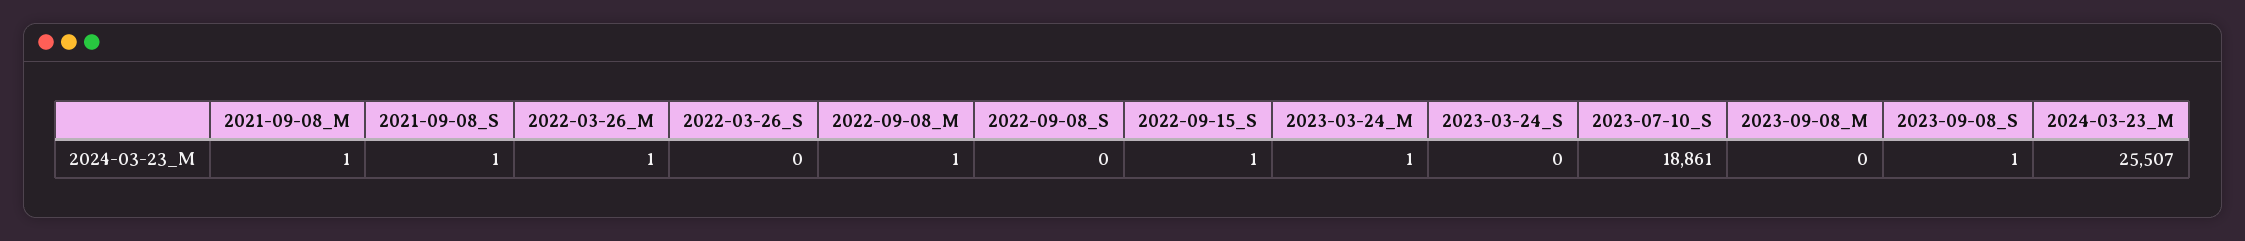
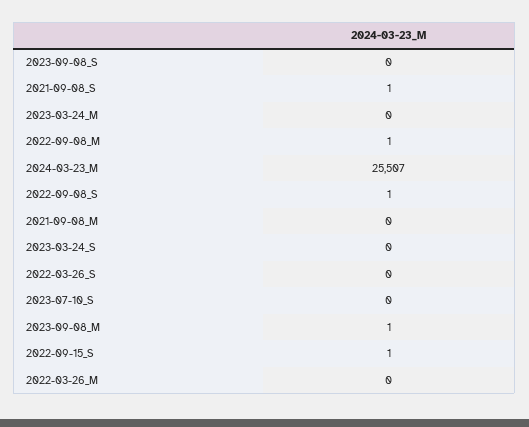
2021-09-08_M: 1 -> 0
2022-03-26_M: 1 -> 0
2022-09-08_S: 0 -> 1
2023-03-24_M: 1 -> 0
2023-07-10_S: 18861 -> 0
2023-09-08_M: 0 -> 1
2023-09-08_S: 1 -> 0

